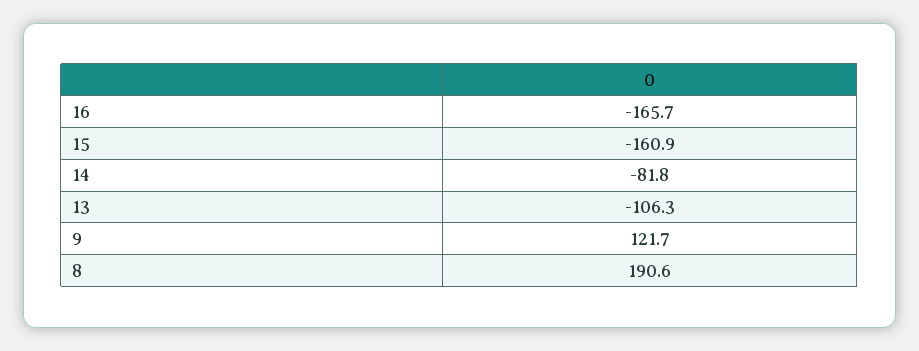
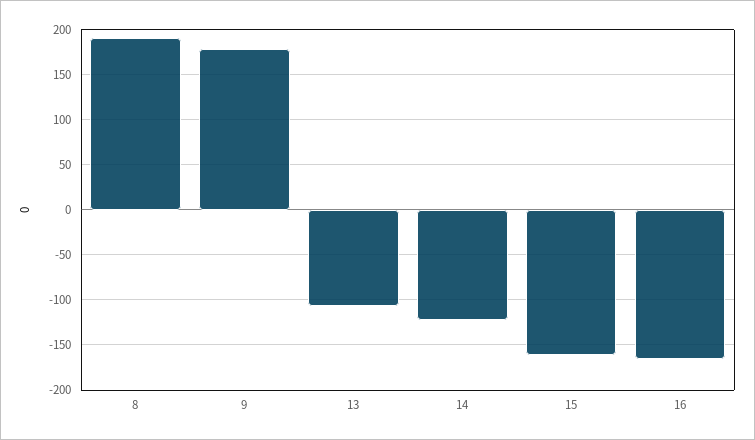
14: -81.8 -> -120
9: 121.7 -> 180

